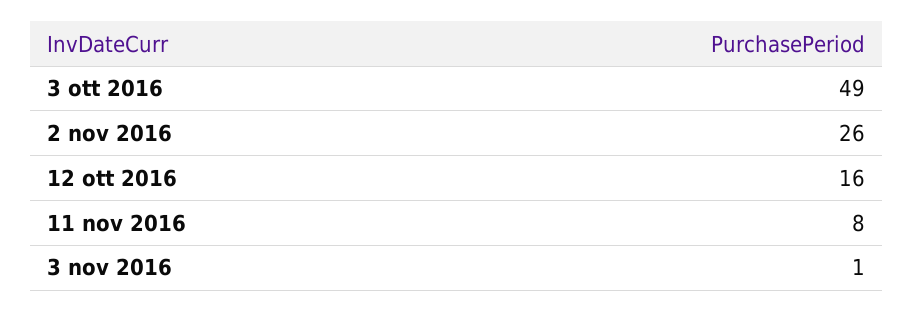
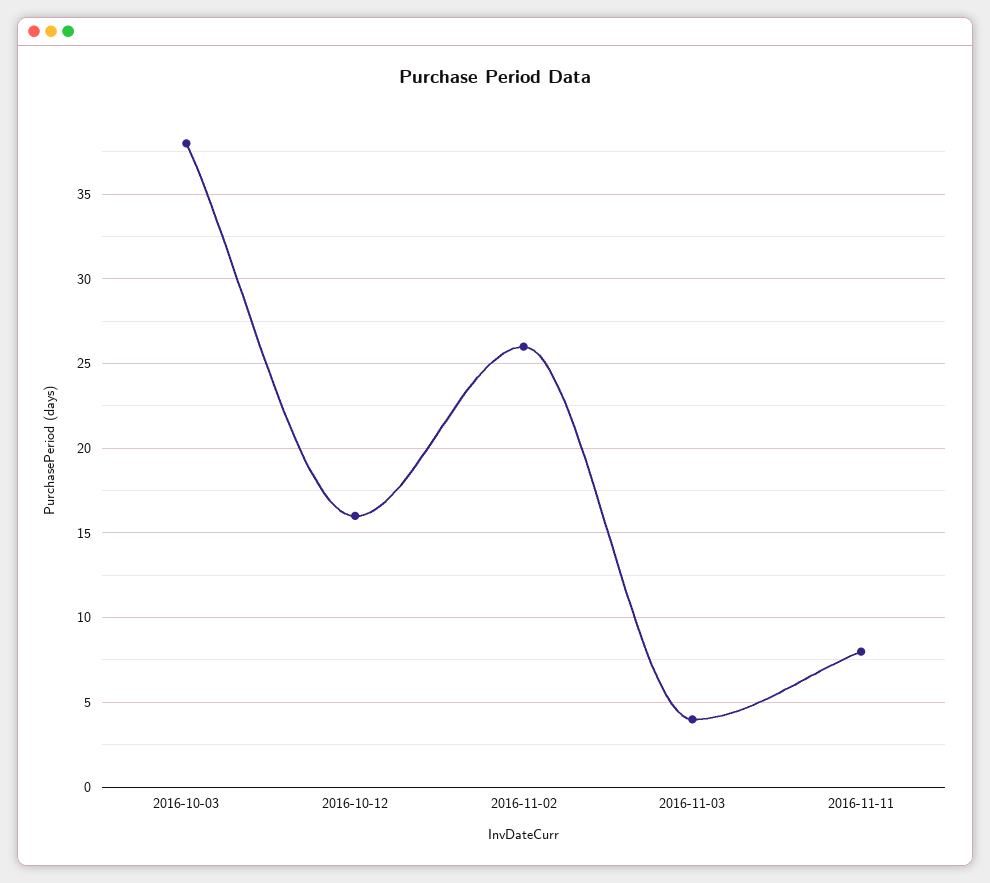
3 ott 2016: 49 -> 38
3 nov 2016: 1 -> 4

